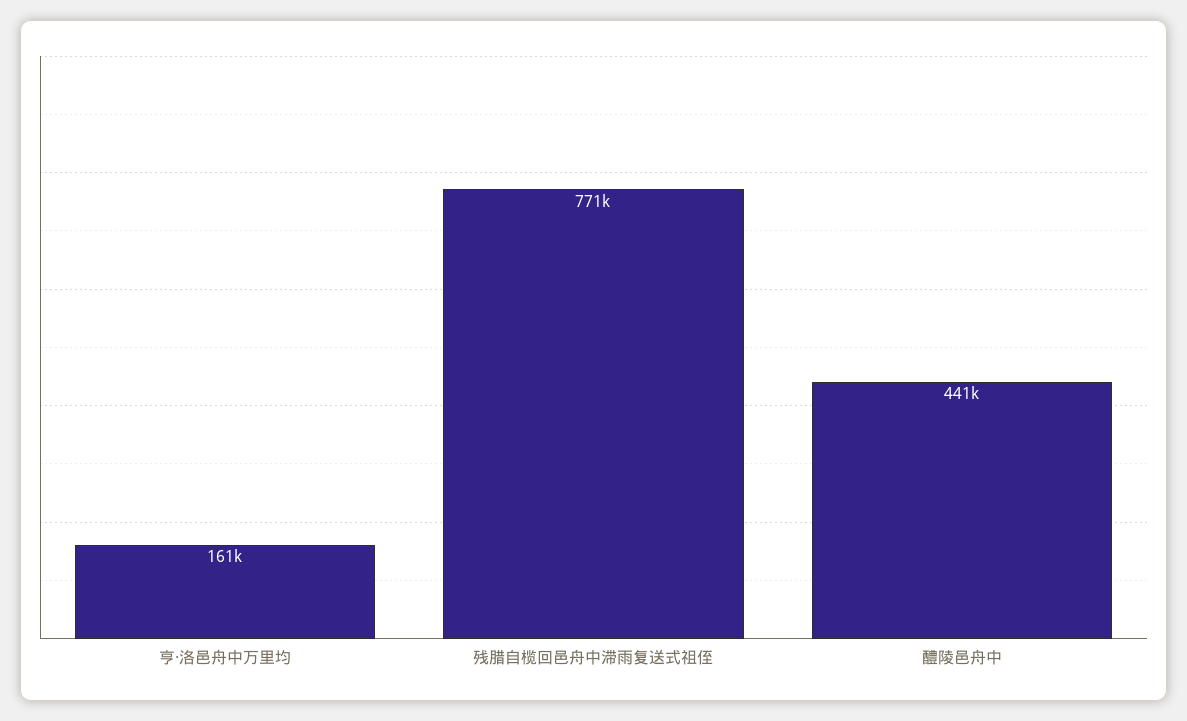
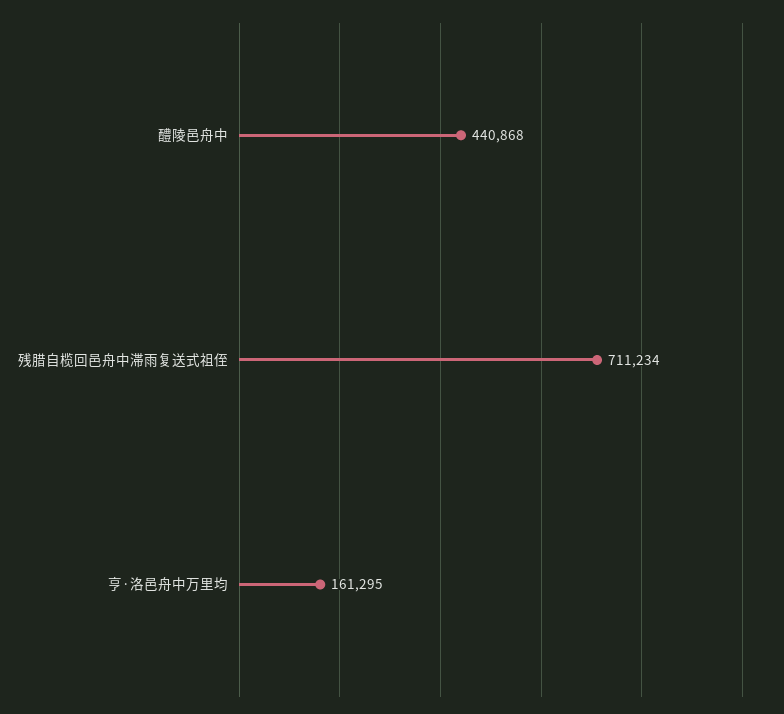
残腊自榄回邑舟中滞雨复送式祖侄: 771000 -> 711234

